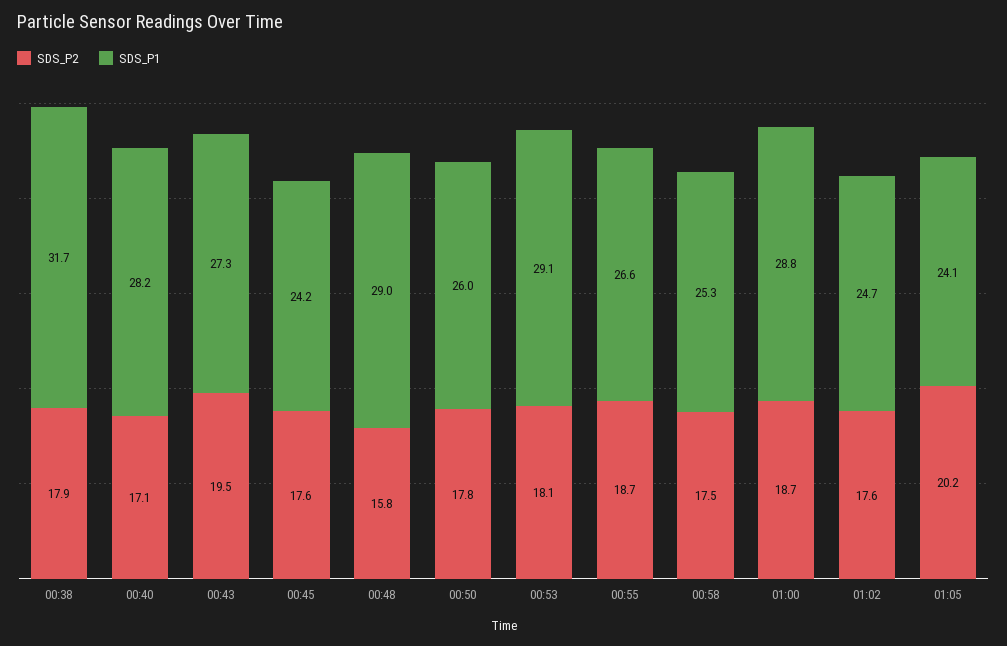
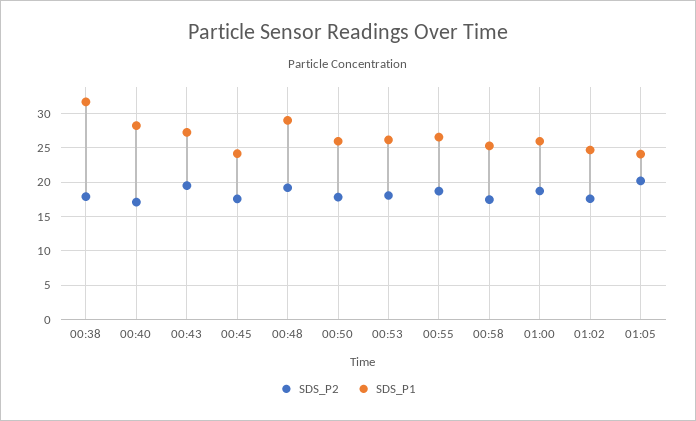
SDS_P2, 00:48: 15.8 -> 19
SDS_P1, 00:53: 29.1 -> 26
SDS_P1, 01:00: 28.8 -> 26

